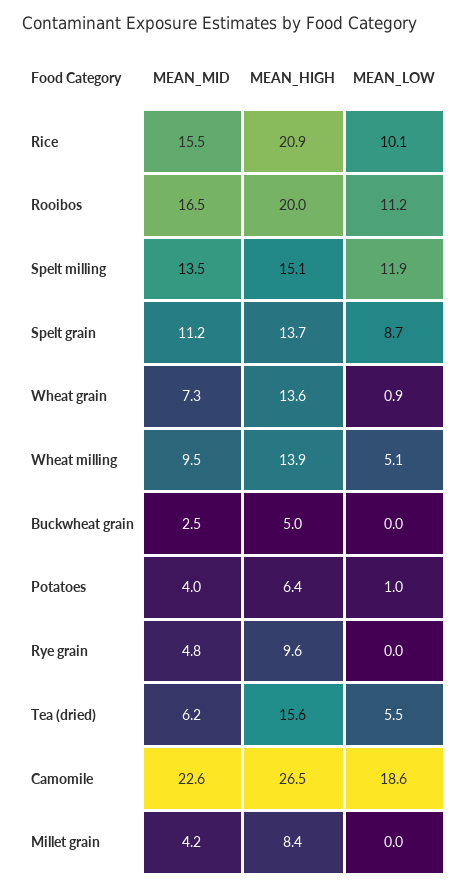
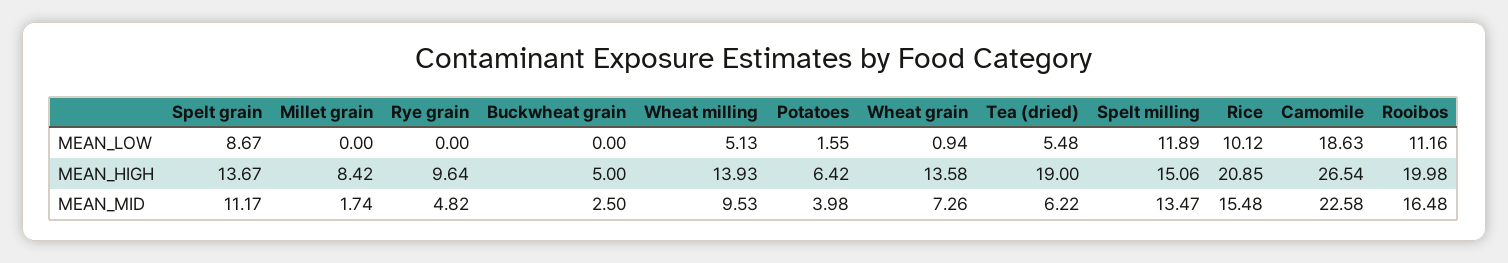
MEAN_LOW, Potatoes: 1 -> 1.55
MEAN_HIGH, Tea (dried): 15.6 -> 19
MEAN_MID, Millet grain: 4.2 -> 1.74

